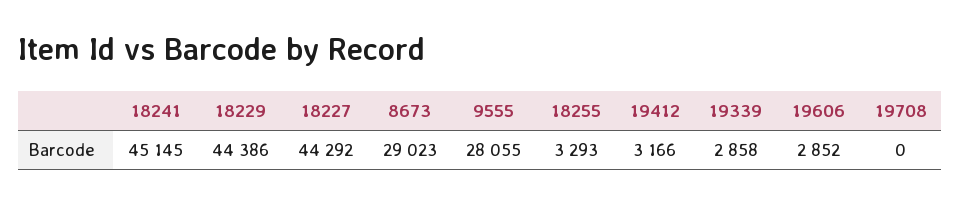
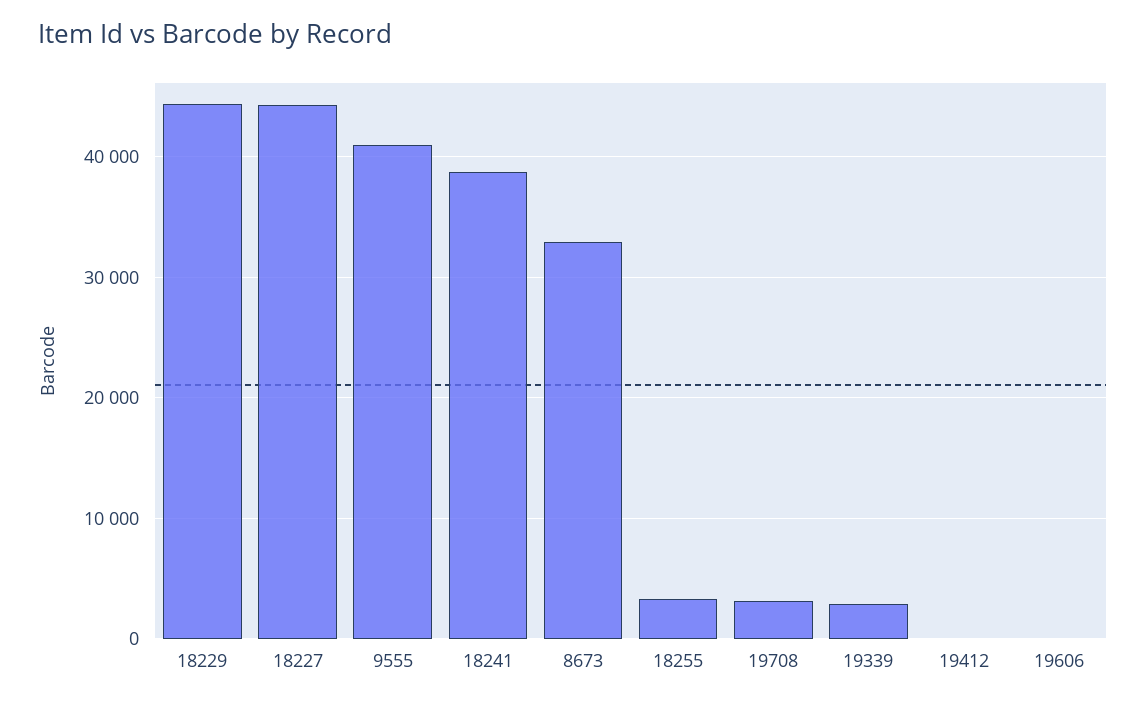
18241: 45145 -> 39000
8673: 29023 -> 33000
9555: 28055 -> 41000
19412: 3166 -> 0
19606: 2852 -> 0
19708: 0 -> 3000

